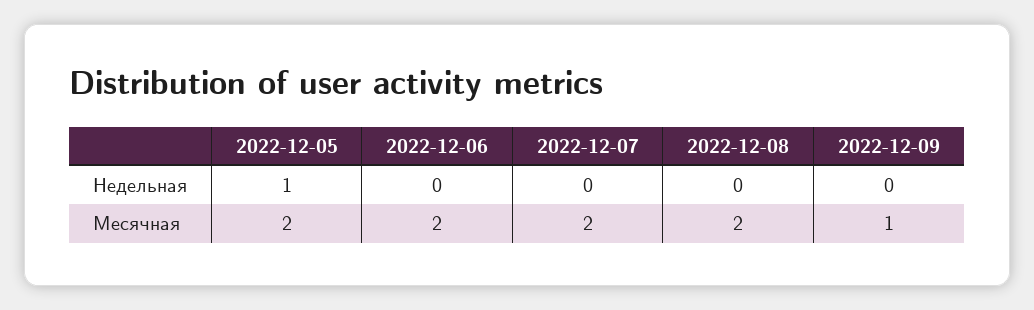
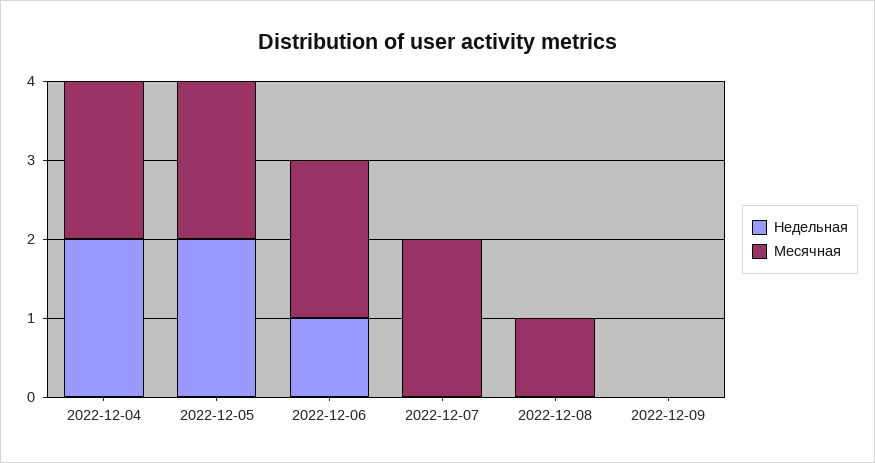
Недельная, 2022-12-05: 1 -> 2
Недельная, 2022-12-06: 0 -> 1
Месячная, 2022-12-08: 2 -> 1
Месячная, 2022-12-09: 1 -> 0
Недельная, 2022-12-04: none -> 2
Месячная, 2022-12-04: none -> 2

